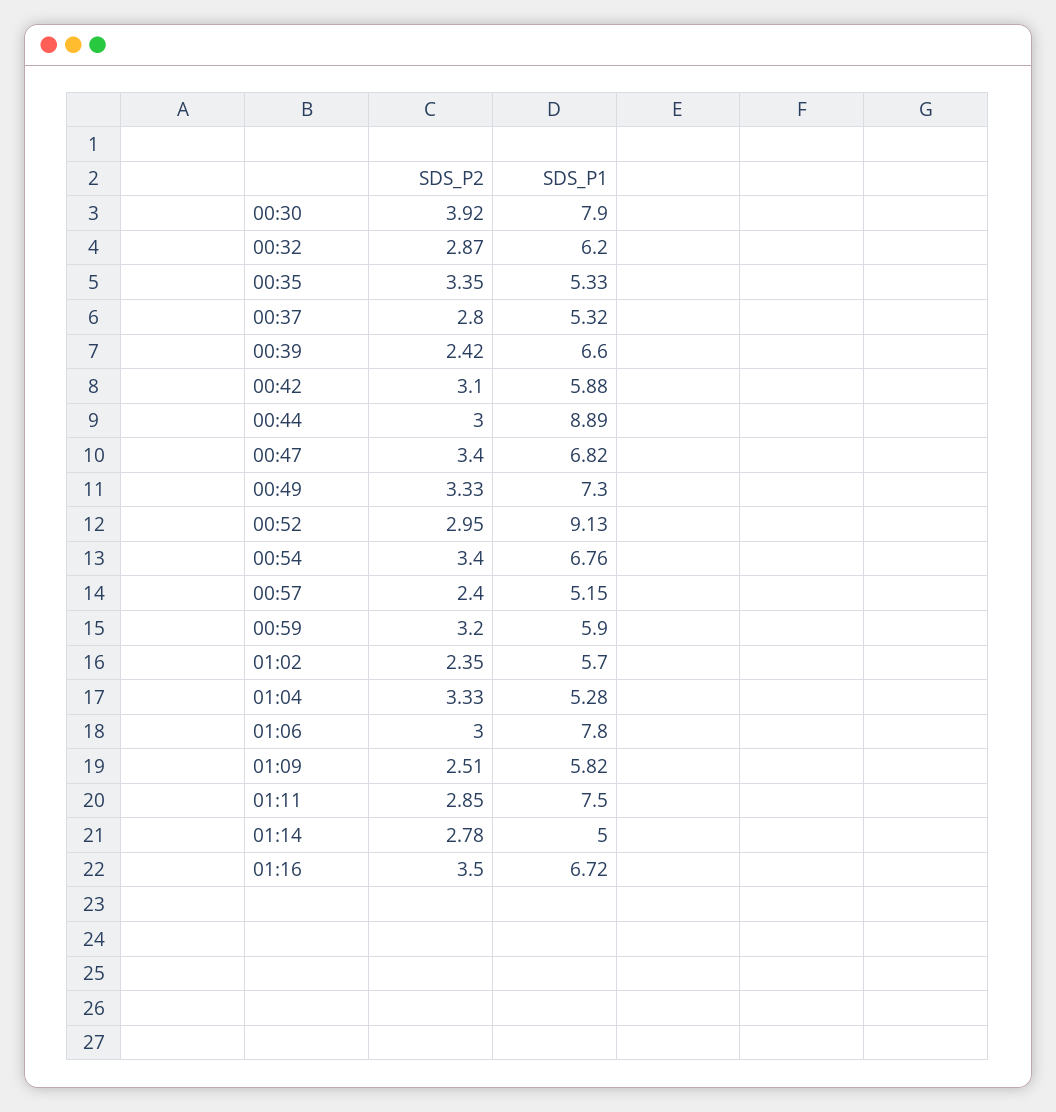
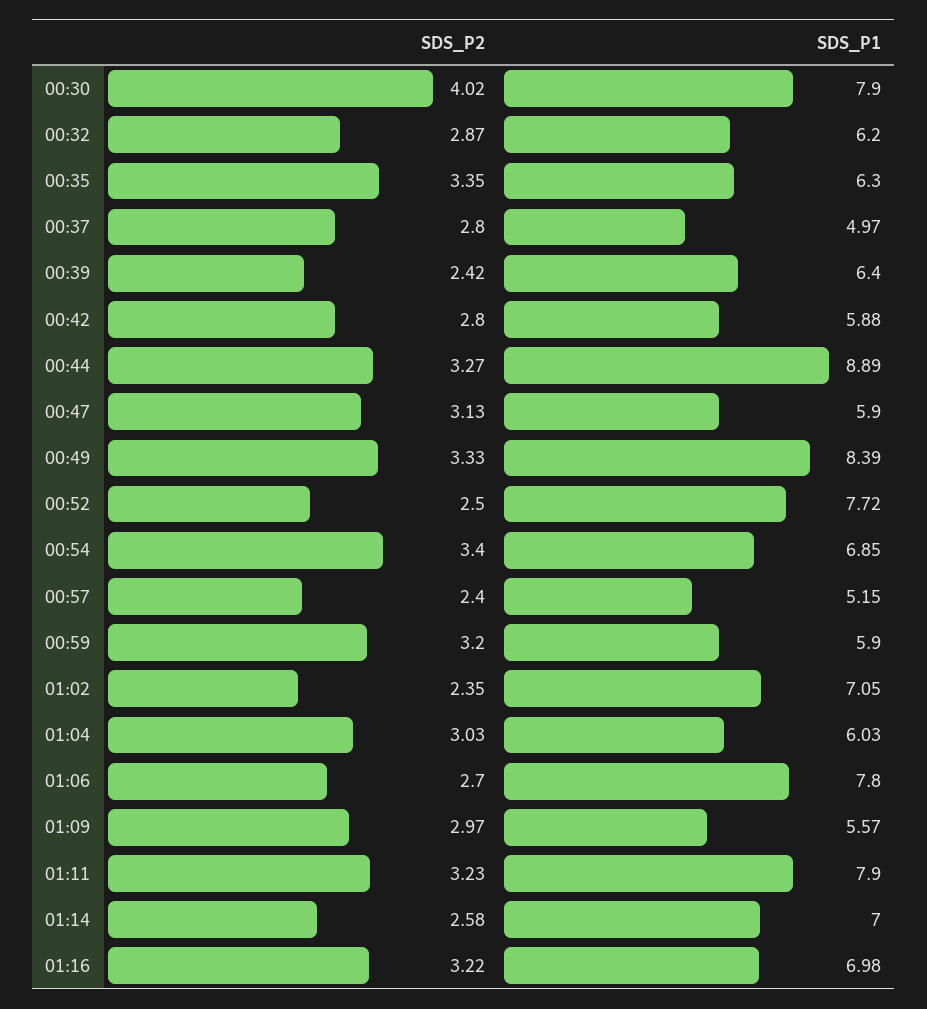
SDS_P2, 00:30: 3.92 -> 4.02
SDS_P1, 00:35: 5.33 -> 6.3
SDS_P1, 00:37: 5.32 -> 4.97
SDS_P1, 00:39: 6.6 -> 6.4
SDS_P2, 00:42: 3.1 -> 2.8
SDS_P2, 00:44: 3 -> 3.27
SDS_P2, 00:47: 3.4 -> 3.13
SDS_P1, 00:47: 6.82 -> 5.9
SDS_P1, 00:49: 7.3 -> 8.39
SDS_P2, 00:52: 2.95 -> 2.5
SDS_P1, 00:52: 9.13 -> 7.72
SDS_P1, 00:54: 6.76 -> 6.85
SDS_P1, 01:02: 5.7 -> 7.05
SDS_P2, 01:04: 3.33 -> 3.03
SDS_P1, 01:04: 5.28 -> 6.03
SDS_P2, 01:06: 3 -> 2.7
SDS_P2, 01:09: 2.51 -> 2.97
SDS_P1, 01:09: 5.82 -> 5.57
SDS_P2, 01:11: 2.85 -> 3.23
SDS_P1, 01:11: 7.5 -> 7.9
SDS_P2, 01:14: 2.78 -> 2.58
SDS_P1, 01:14: 5 -> 7
SDS_P2, 01:16: 3.5 -> 3.22
SDS_P1, 01:16: 6.72 -> 6.98

